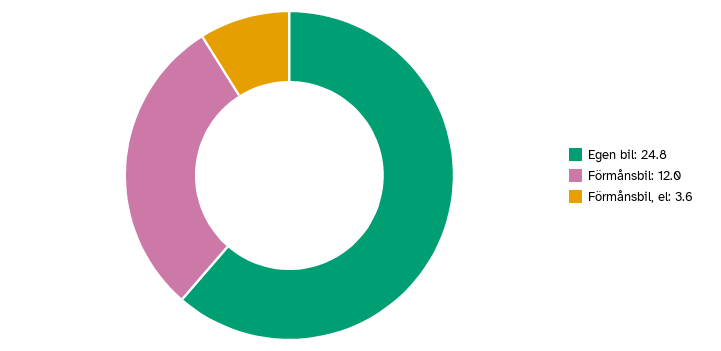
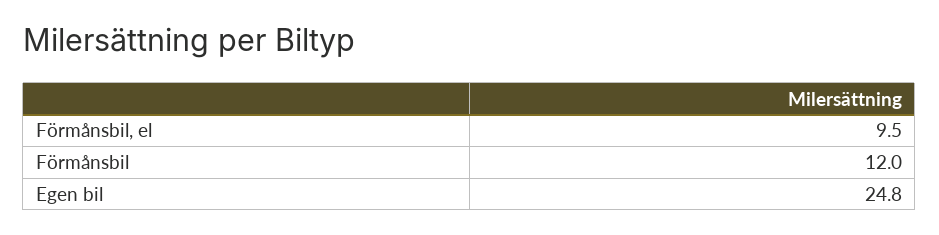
Förmånsbil, el: 3.6 -> 9.5

